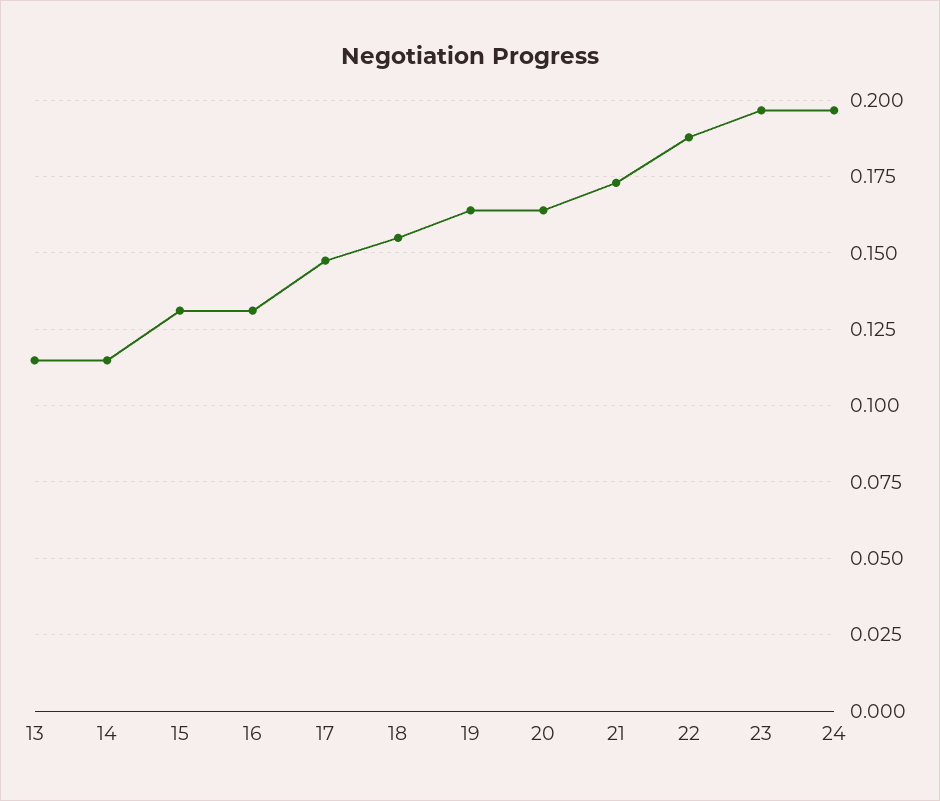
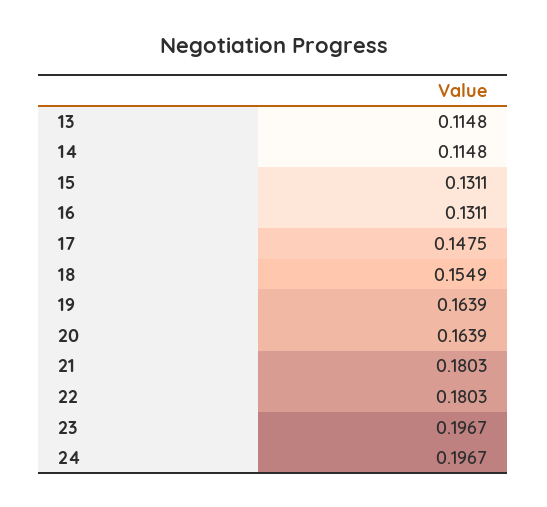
21: 0.1725 -> 0.1803
22: 0.1875 -> 0.1803

